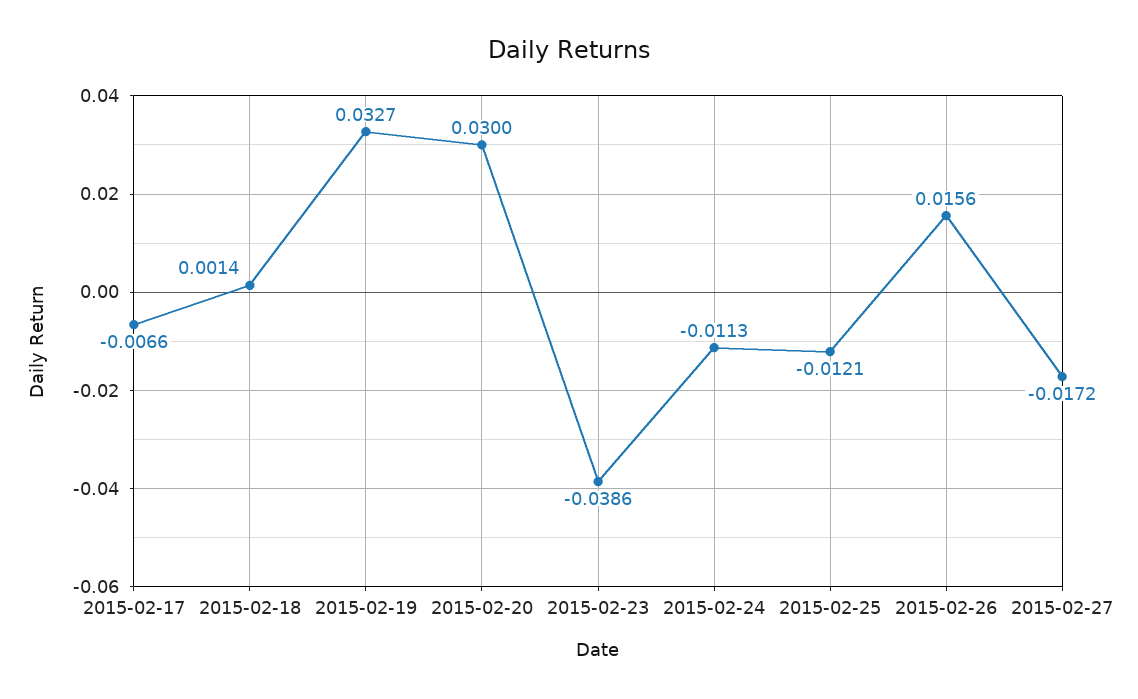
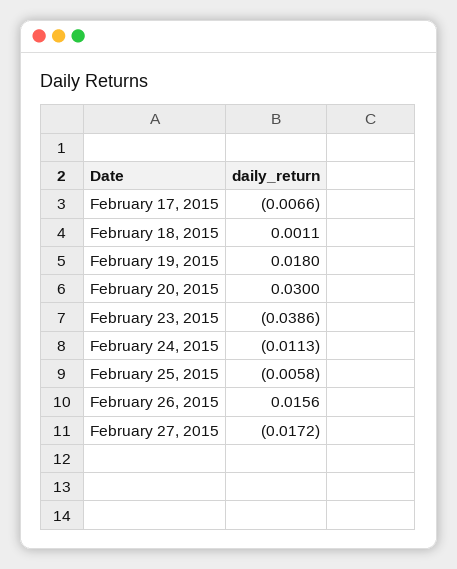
2015-02-18: 0.0014 -> 0.0011
2015-02-19: 0.0327 -> 0.018
2015-02-25: -0.0121 -> -0.0058

